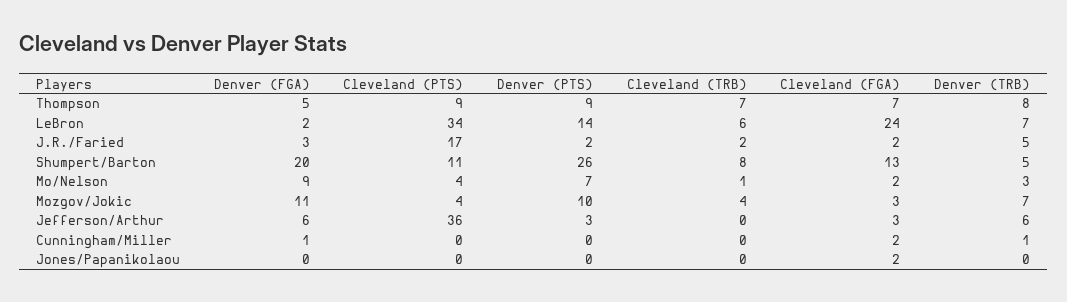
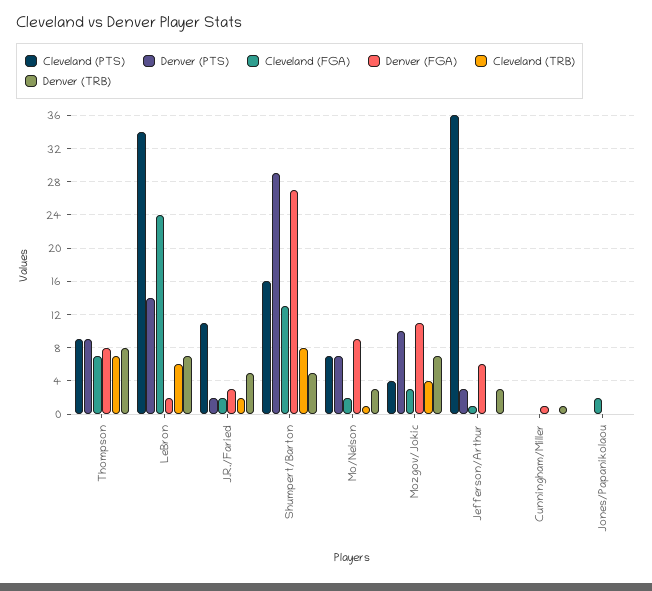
Denver (FGA), Thompson: 5 -> 8
Cleveland (PTS), J.R./Faried: 17 -> 11
Denver (FGA), Shumpert/Barton: 20 -> 27
Cleveland (PTS), Shumpert/Barton: 11 -> 16
Denver (PTS), Shumpert/Barton: 26 -> 29
Cleveland (PTS), Mo/Nelson: 4 -> 7
Cleveland (FGA), Jefferson/Arthur: 3 -> 1
Denver (TRB), Jefferson/Arthur: 6 -> 3
Cleveland (FGA), Cunningham/Miller: 2 -> 0

